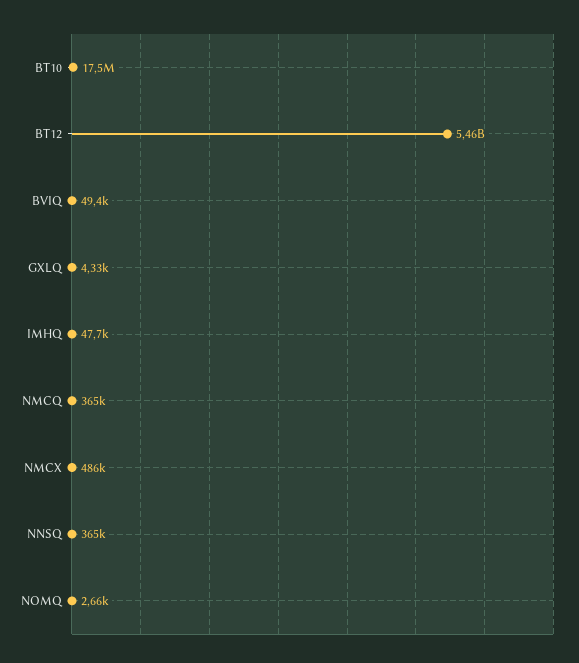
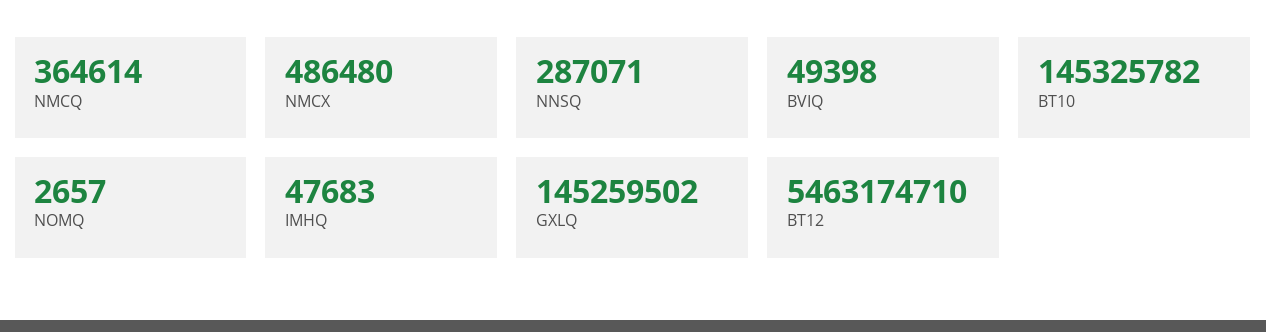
BT10: 17500000 -> 145325782
GXLQ: 4330 -> 145259502
NNSQ: 365000 -> 287071

